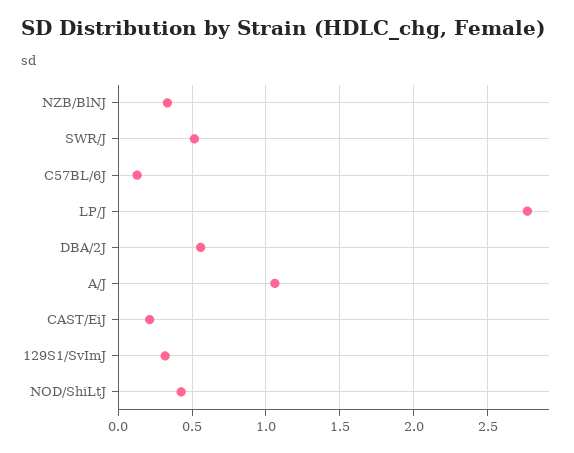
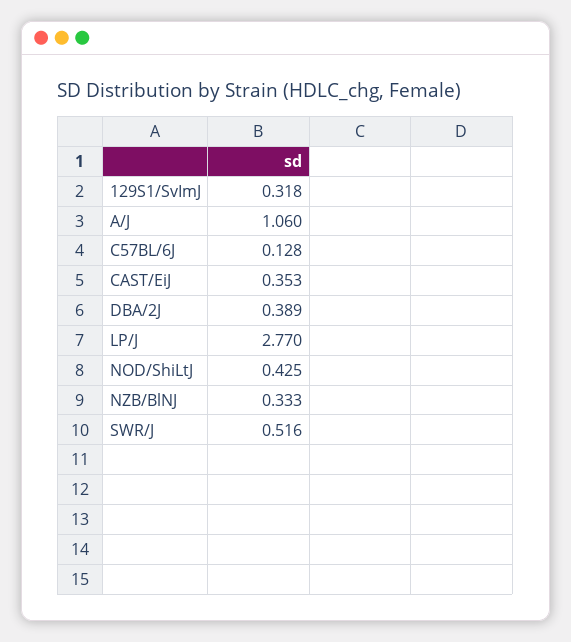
DBA/2J: 0.55 -> 0.389
CAST/EiJ: 0.2 -> 0.353

